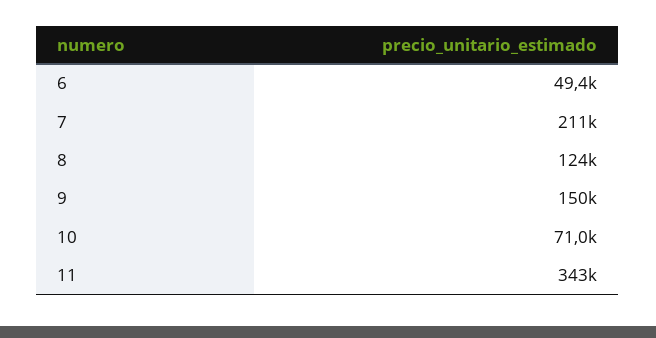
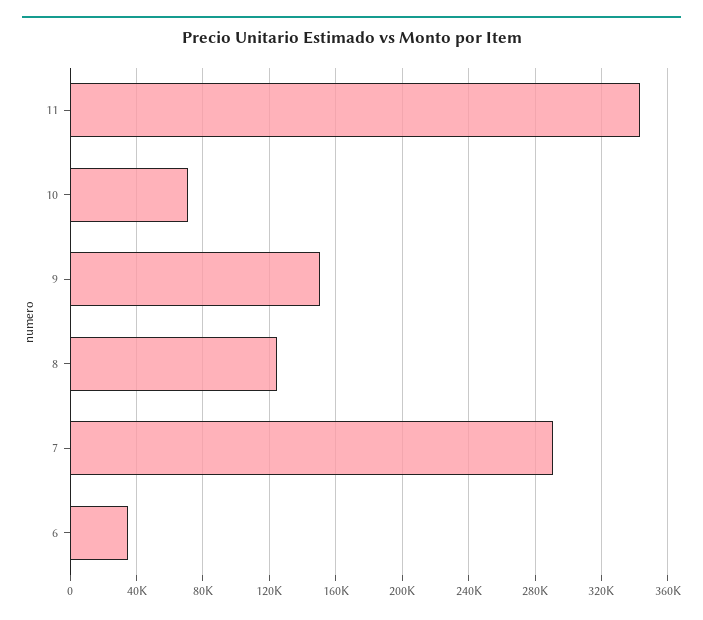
6: 49400 -> 35000
7: 211000 -> 290000

